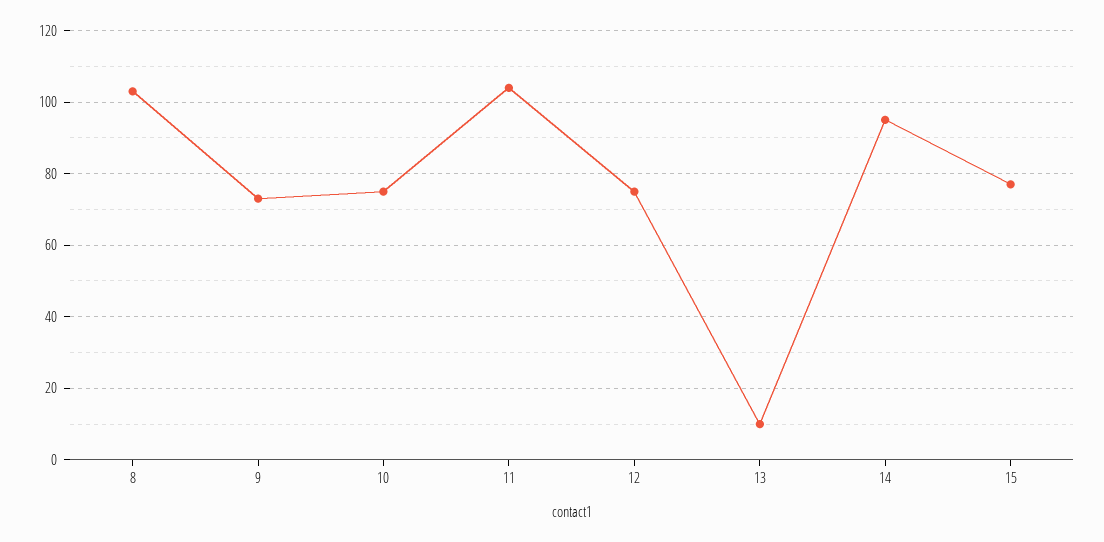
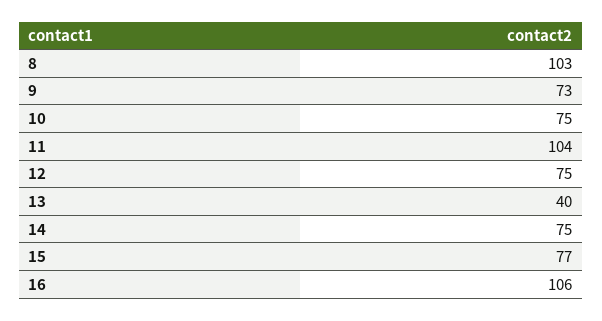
13: 10 -> 40
14: 95 -> 75
16: none -> 106

